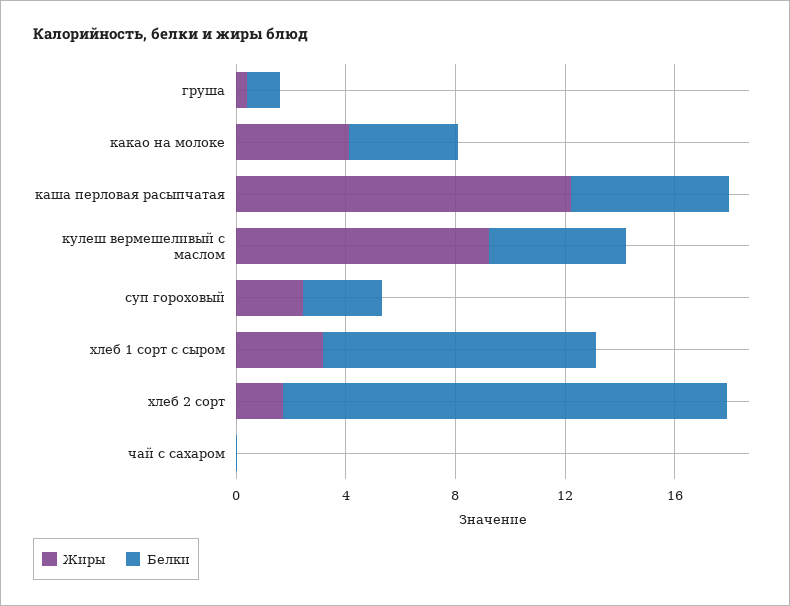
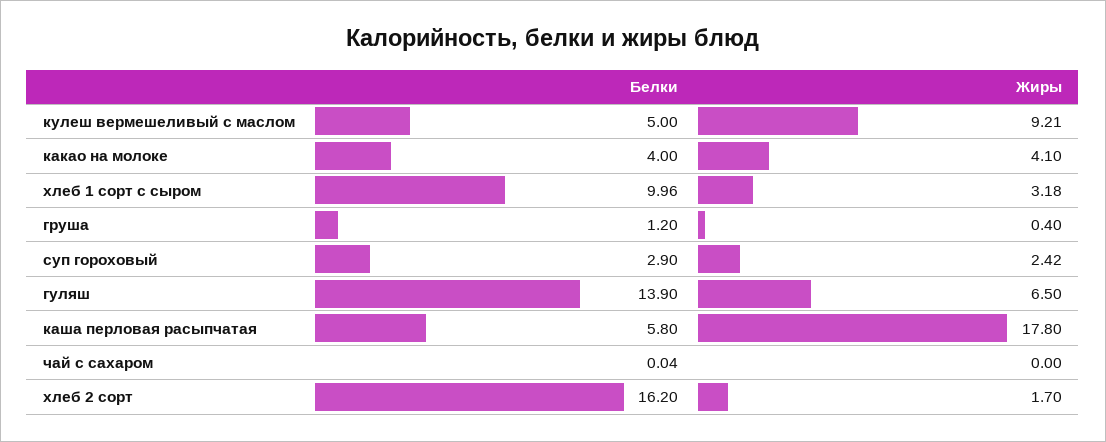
Жиры, каша перловая расыпчатая: 12 -> 17.8
Белки, гуляш: none -> 13.9
Жиры, гуляш: none -> 6.5

